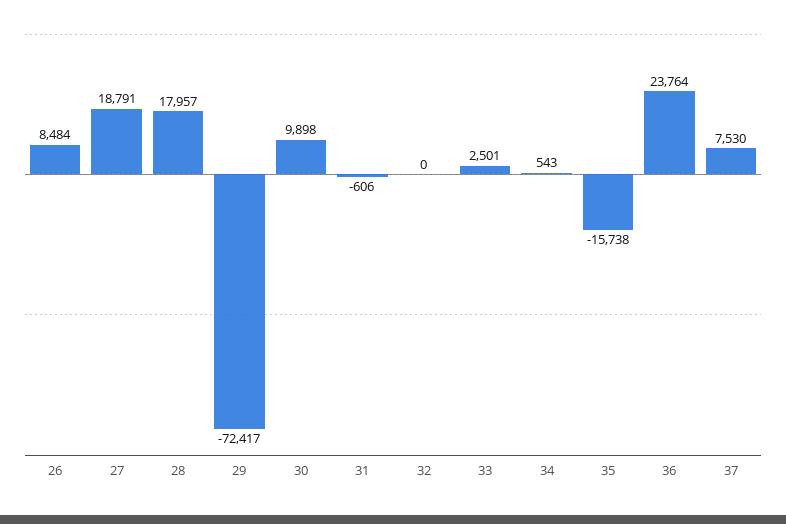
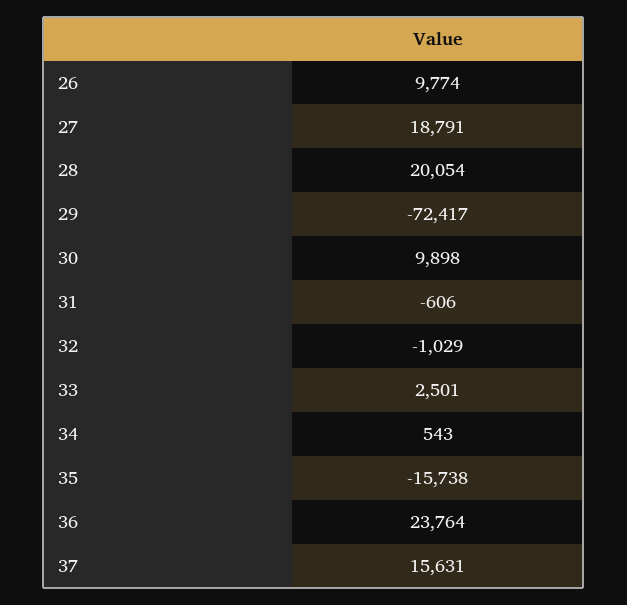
26: 8484 -> 9774
28: 17957 -> 20054
32: 0 -> -1029
37: 7530 -> 15631

